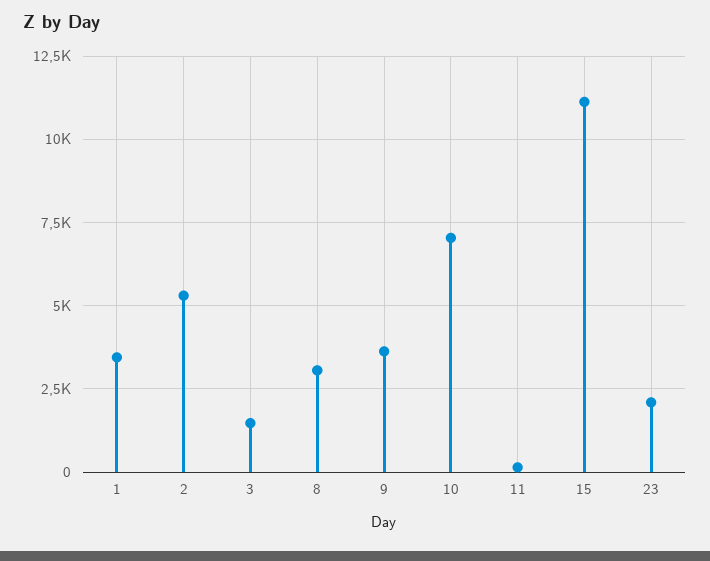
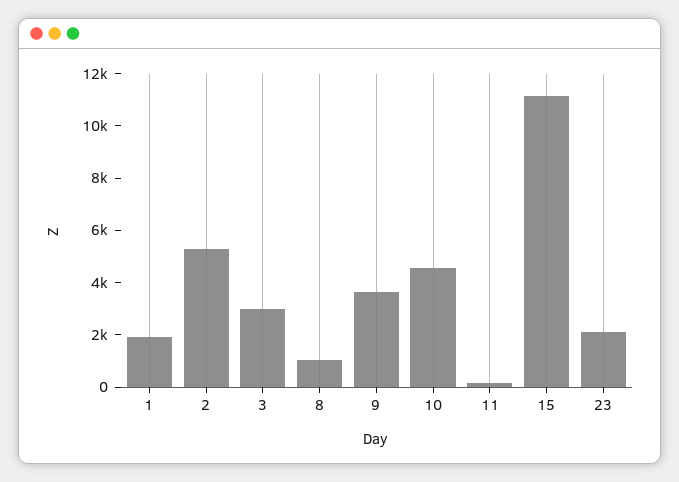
1: 3500 -> 2000
3: 1500 -> 3000
8: 3000 -> 1000
10: 7000 -> 4500

